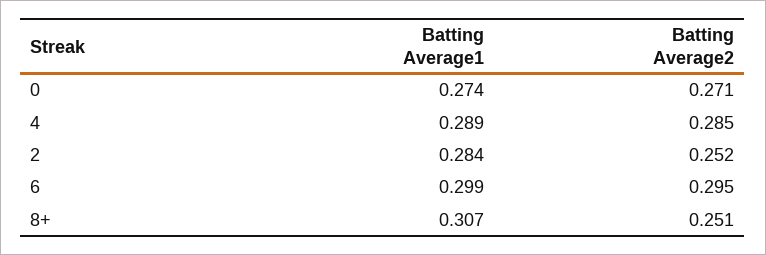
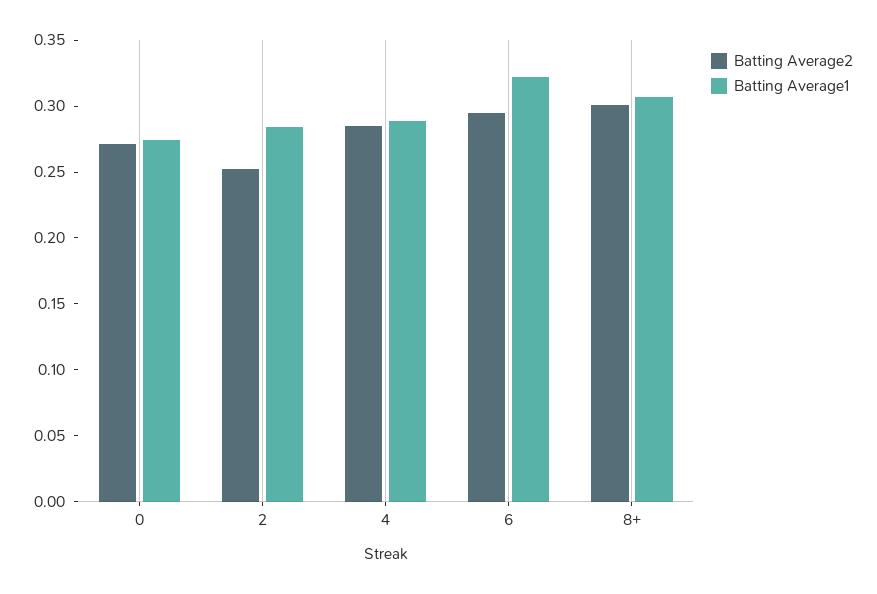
Batting Average1, 6: 0.299 -> 0.32
Batting Average2, 8+: 0.251 -> 0.3

